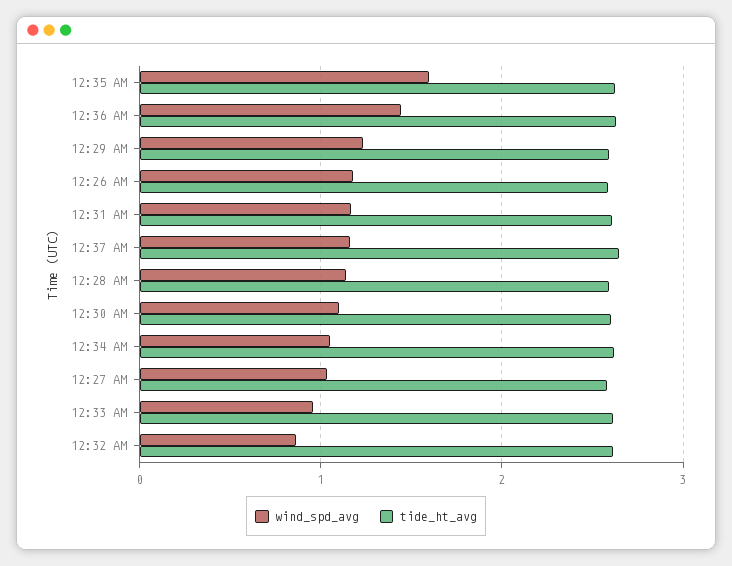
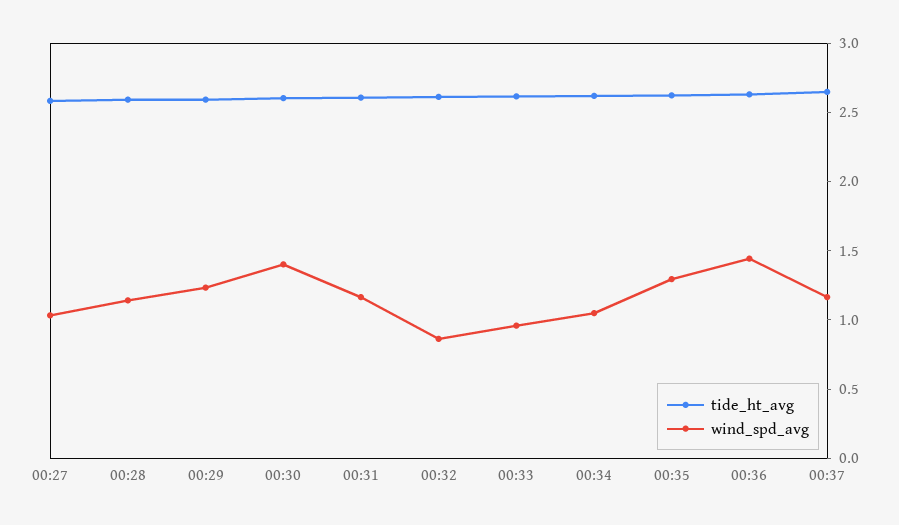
wind_spd_avg, 12:35 AM: 1.6 -> 1.3
wind_spd_avg, 12:26 AM: 1.2 -> none
tide_ht_avg, 12:26 AM: 2.6 -> none
wind_spd_avg, 12:30 AM: 1.1 -> 1.4

